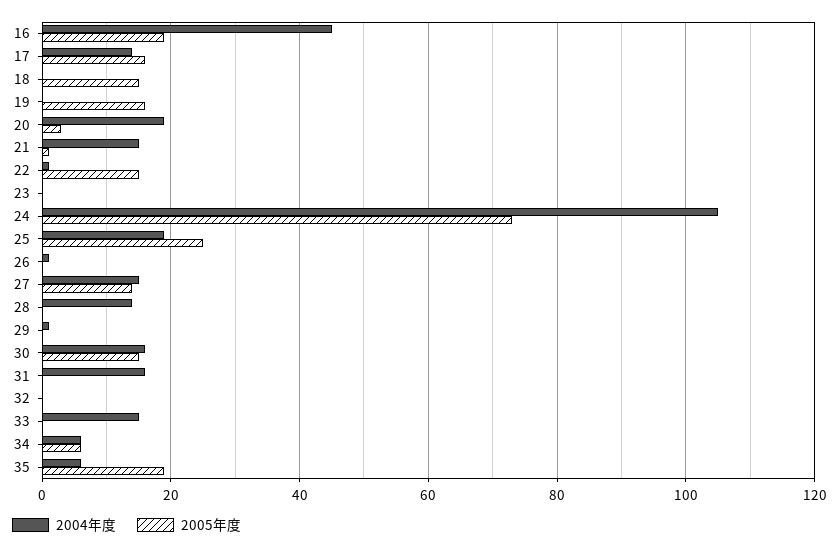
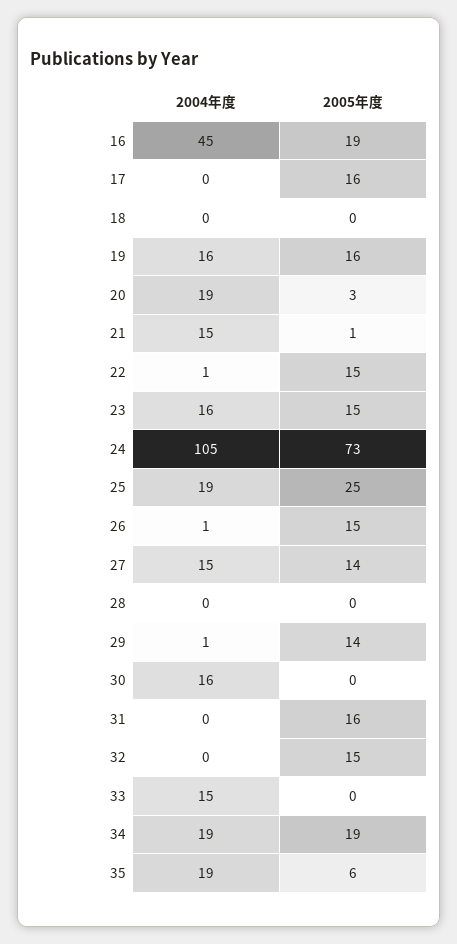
2004年度, 17: 15 -> 0
2005年度, 18: 15 -> 0
2004年度, 19: 0 -> 16
2004年度, 23: 0 -> 16
2005年度, 23: 0 -> 15
2005年度, 26: 0 -> 15
2004年度, 28: 15 -> 0
2005年度, 29: 0 -> 14
2005年度, 30: 15 -> 0
2004年度, 31: 15 -> 0
2005年度, 31: 0 -> 16
2005年度, 32: 0 -> 15
2004年度, 34: 5 -> 19
2005年度, 34: 5 -> 19
2004年度, 35: 5 -> 19
2005年度, 35: 20 -> 6

